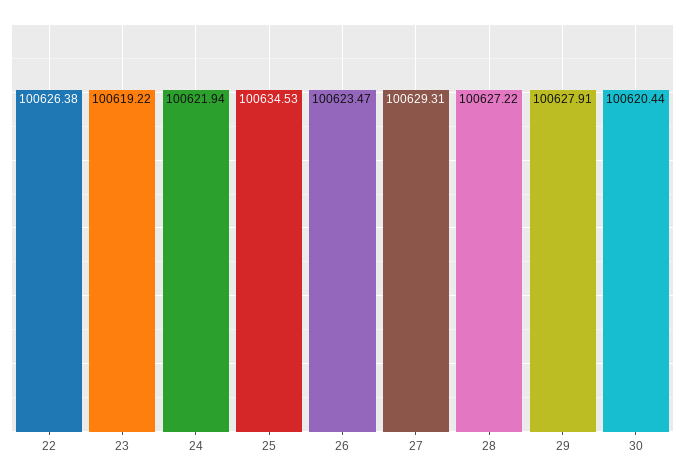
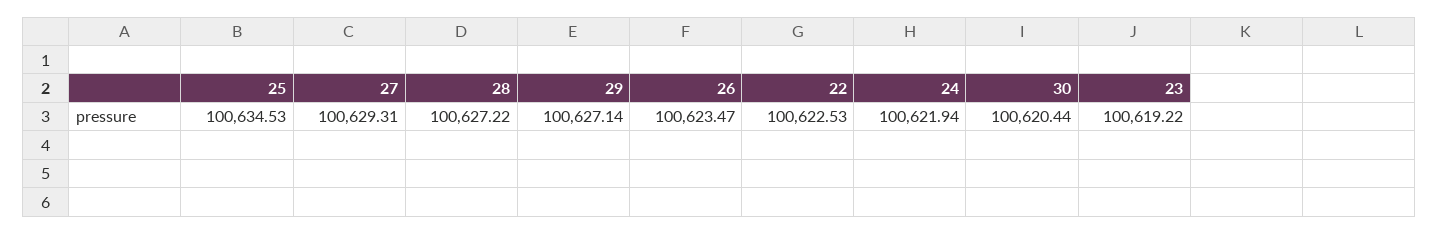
22: 100626.38 -> 100622.53
29: 100627.91 -> 100627.14

